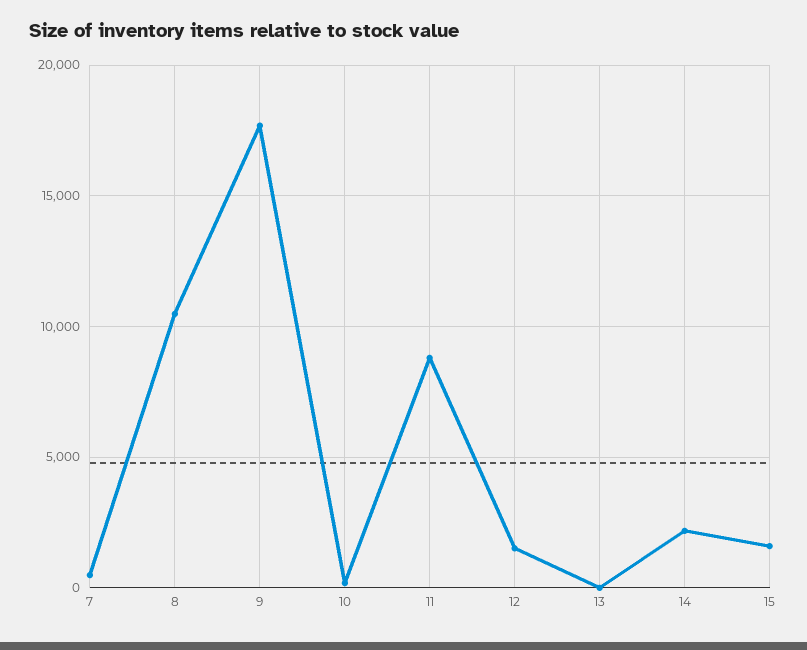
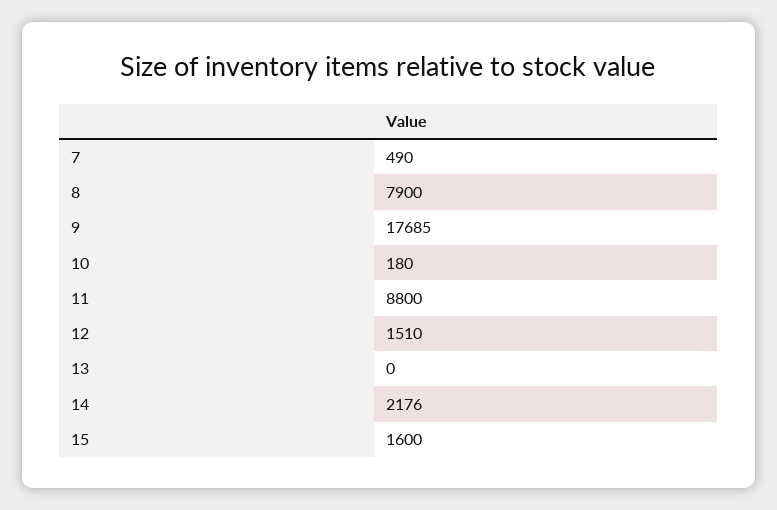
8: 10500 -> 7900

